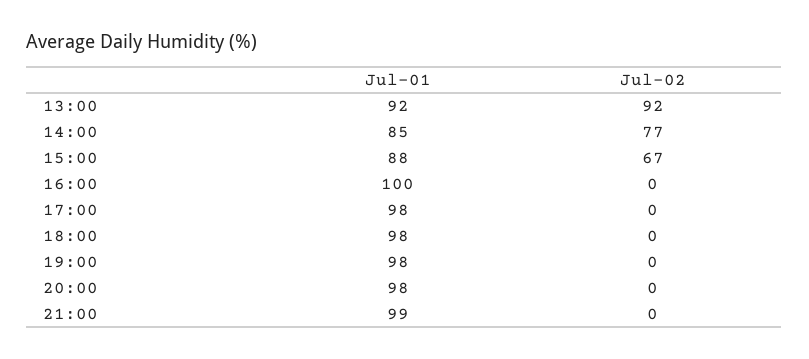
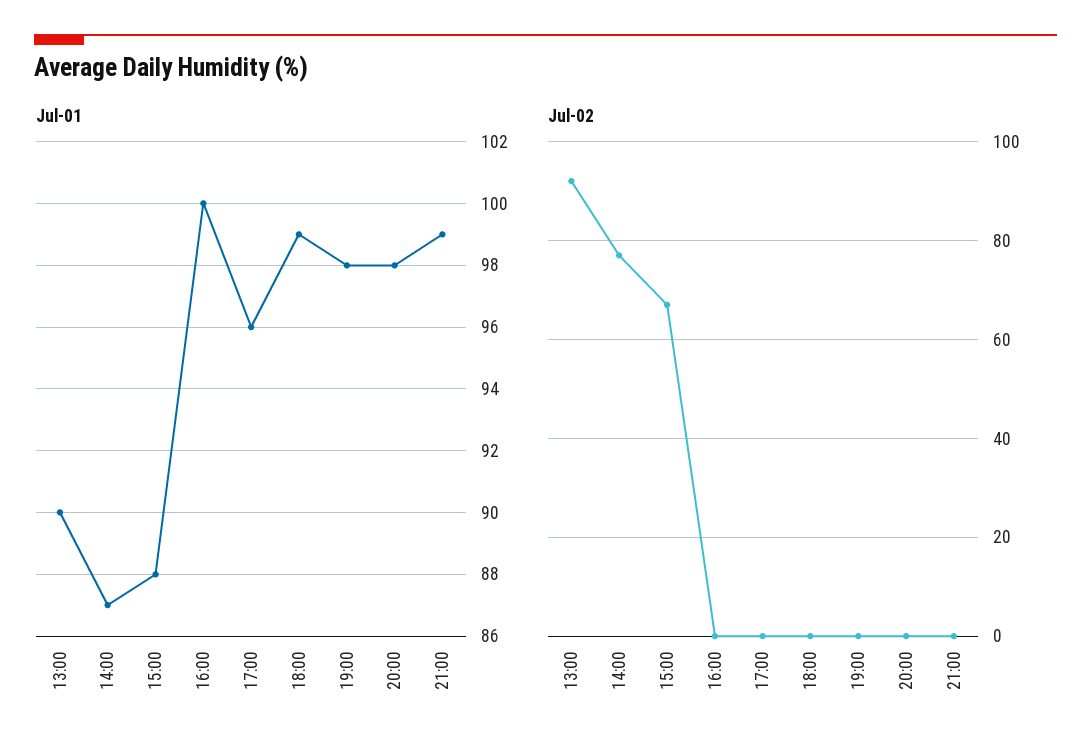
Jul-01, 13:00: 92 -> 90
Jul-01, 14:00: 85 -> 87
Jul-01, 17:00: 98 -> 96
Jul-01, 18:00: 98 -> 99

